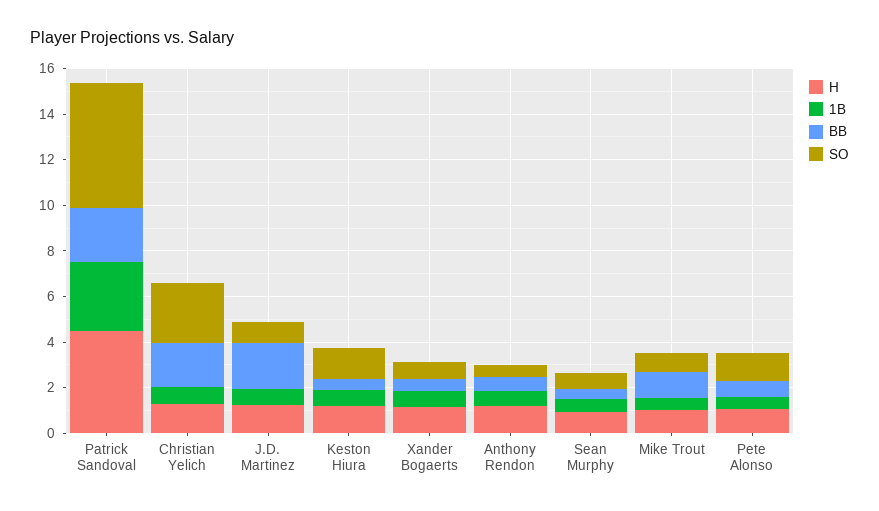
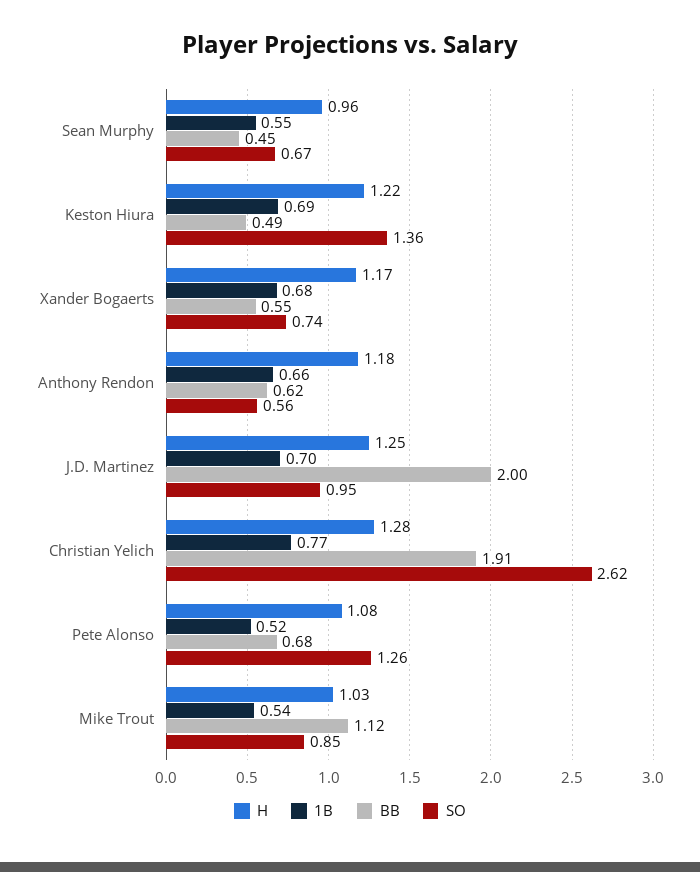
H, Patrick Sandoval: 4.5 -> none
1B, Patrick Sandoval: 3 -> none
BB, Patrick Sandoval: 2.5 -> none
SO, Patrick Sandoval: 5.5 -> none

